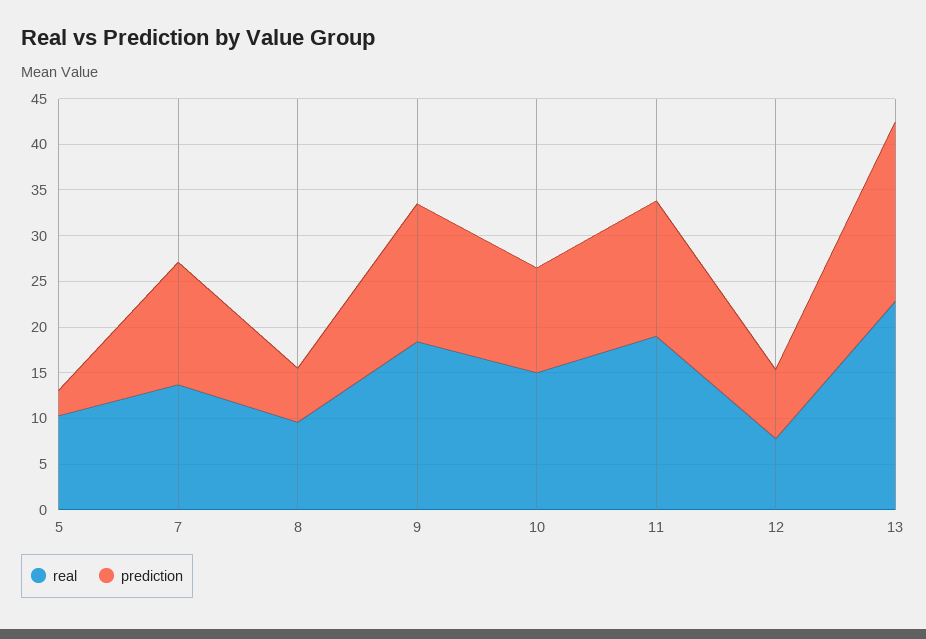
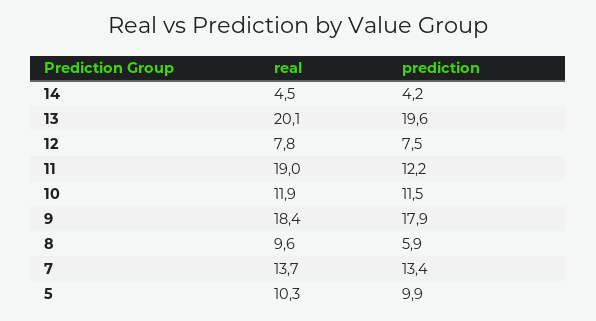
prediction, 5: 3 -> 9.9
prediction, 9: 15 -> 17.9
real, 10: 15 -> 11.9
prediction, 11: 15 -> 12.2
real, 13: 23 -> 20.1
real, 14: none -> 4.5
prediction, 14: none -> 4.2

